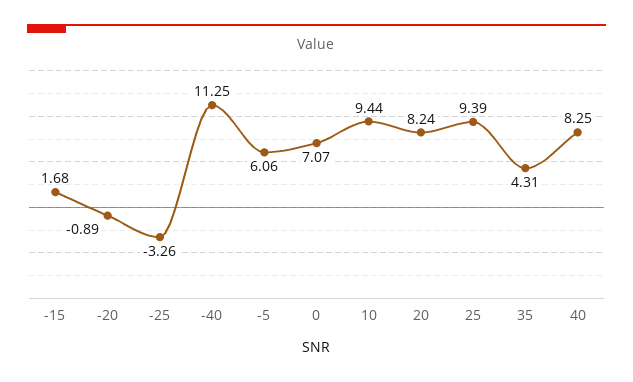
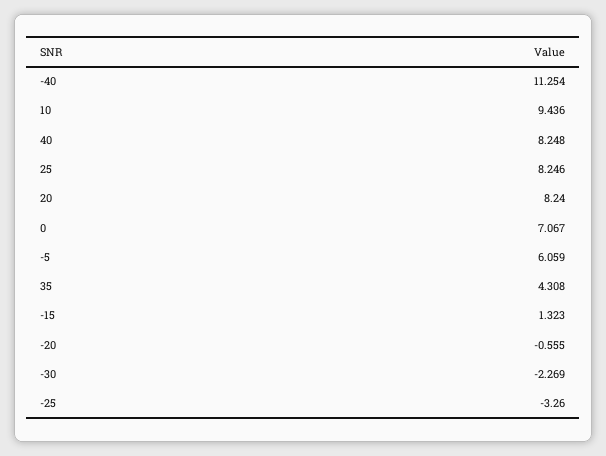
-15: 1.68 -> 1.323
-20: -0.89 -> -0.555
25: 9.39 -> 8.246
-30: none -> -2.269

